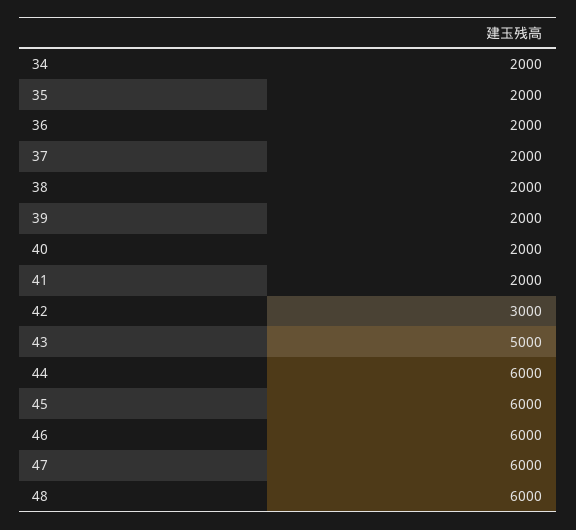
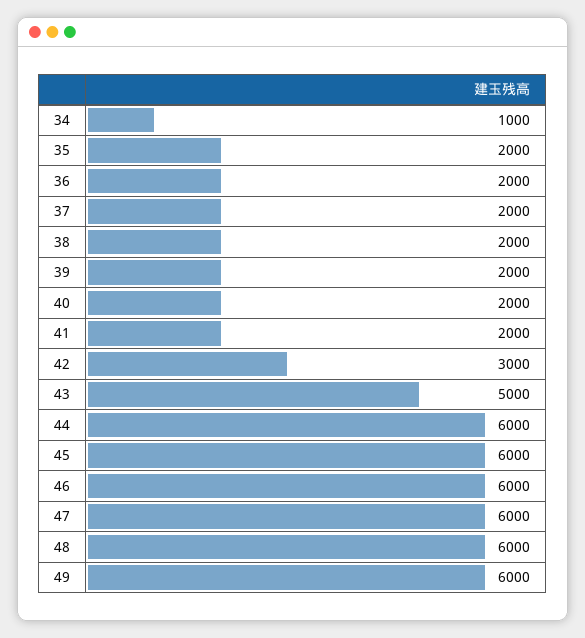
34: 2000 -> 1000
49: none -> 6000

